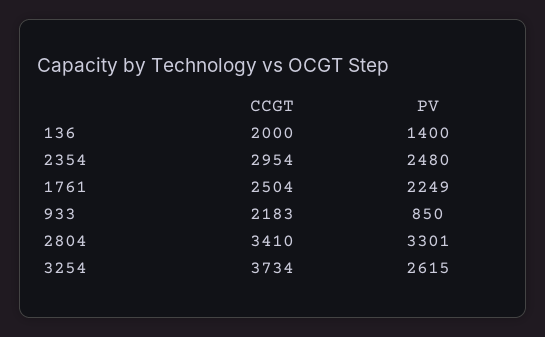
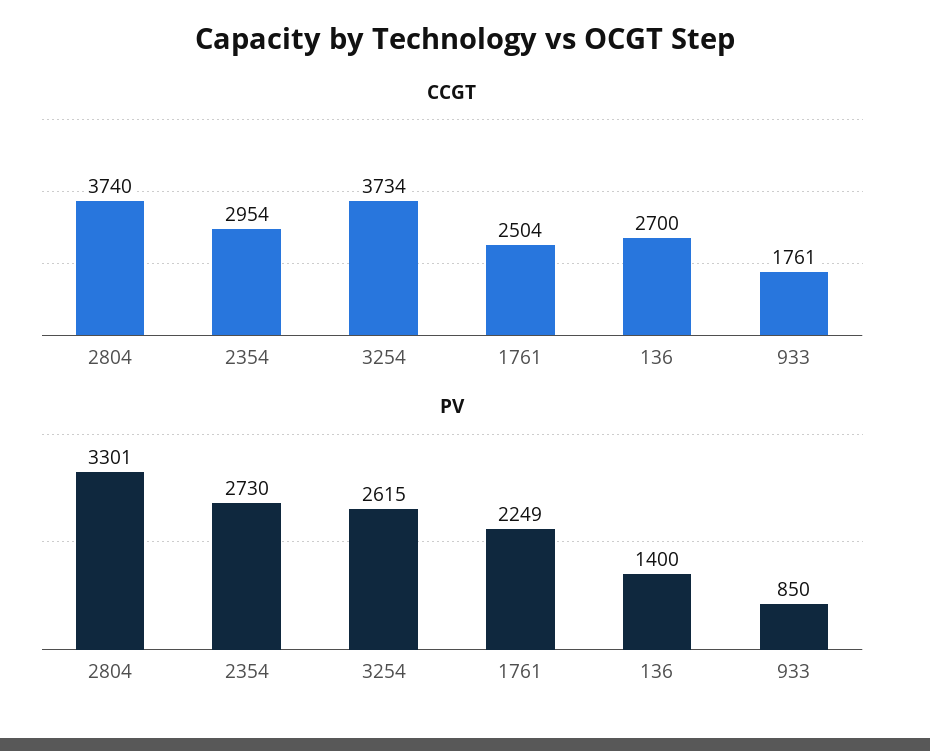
CCGT, 136: 2000 -> 2700
PV, 2354: 2480 -> 2730
CCGT, 933: 2183 -> 1761
CCGT, 2804: 3410 -> 3740

